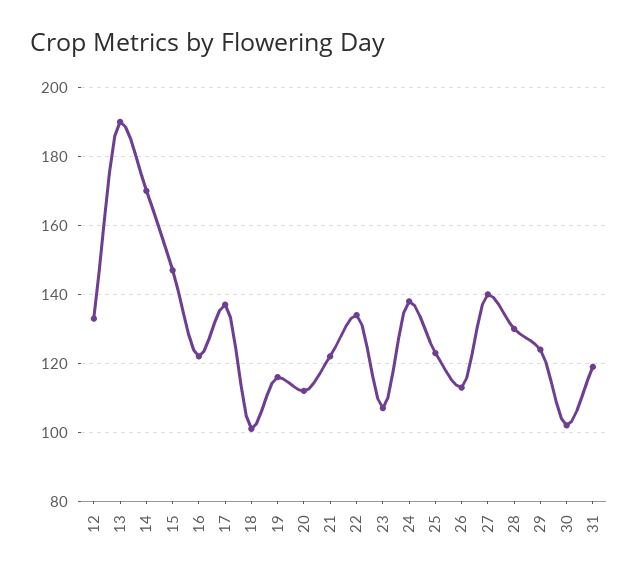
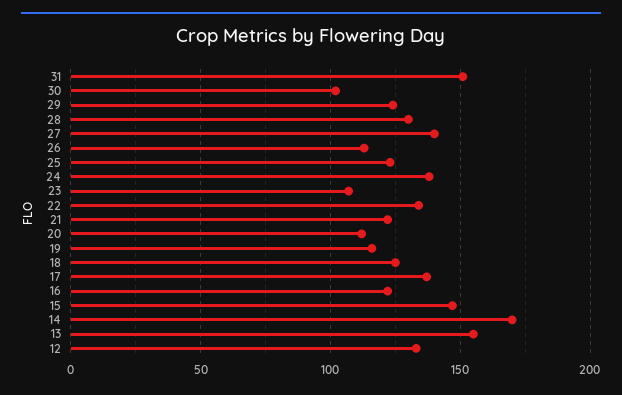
13: 190 -> 155
18: 100 -> 125
31: 120 -> 150

